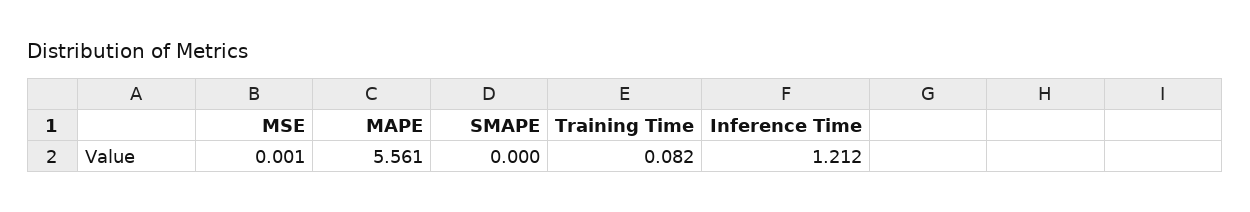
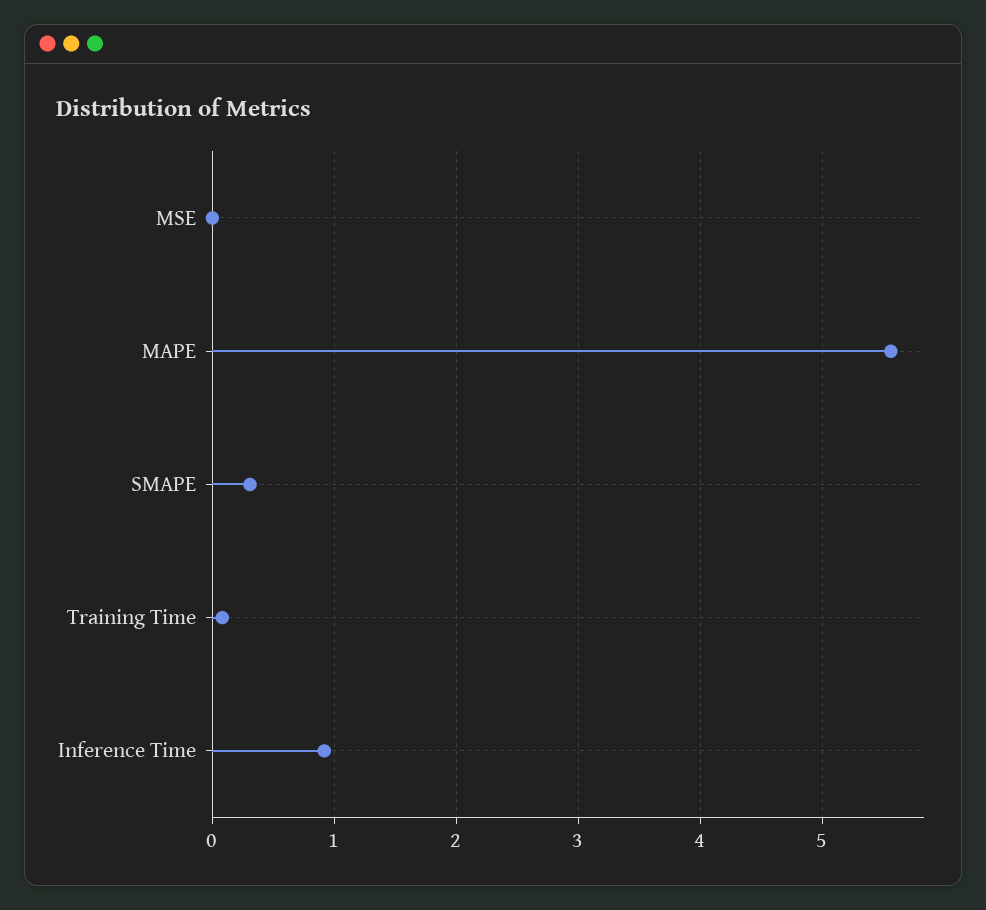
SMAPE: 0 -> 0.3
Inference Time: 1.212 -> 0.9

